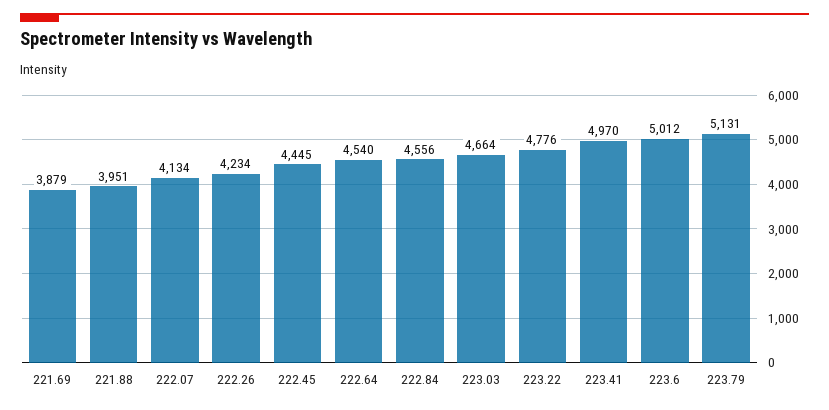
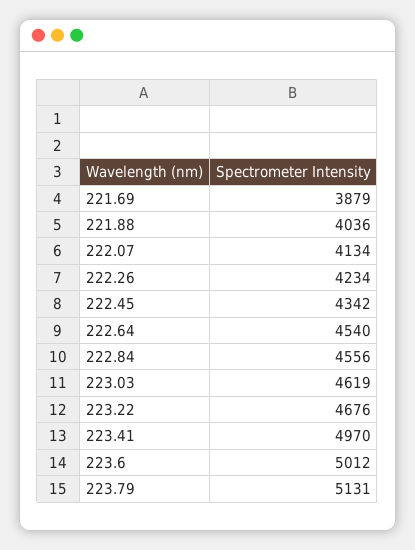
221.88: 3951 -> 4036
222.45: 4445 -> 4342
223.03: 4664 -> 4619
223.22: 4776 -> 4676

